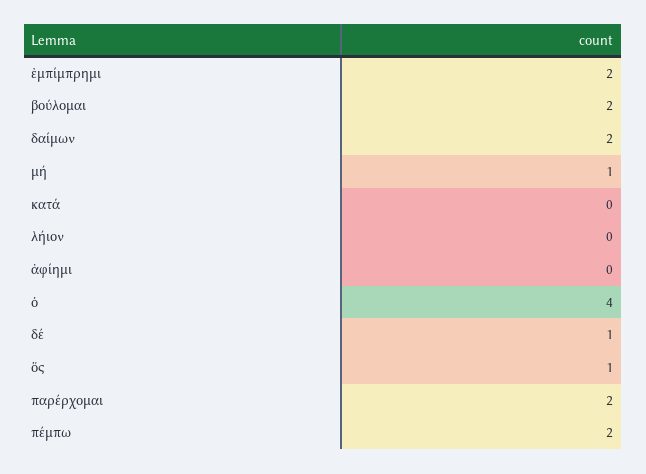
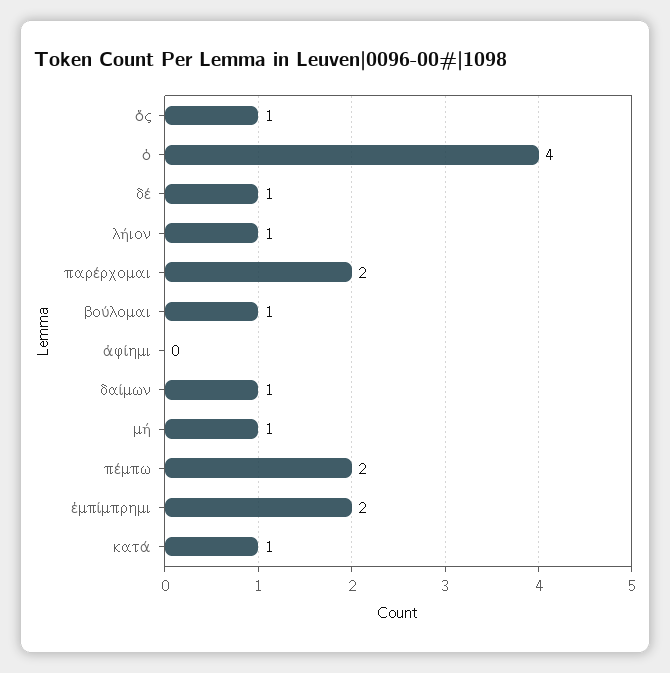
βούλομαι: 2 -> 1
δαίμων: 2 -> 1
κατά: 0 -> 1
λήιον: 0 -> 1

